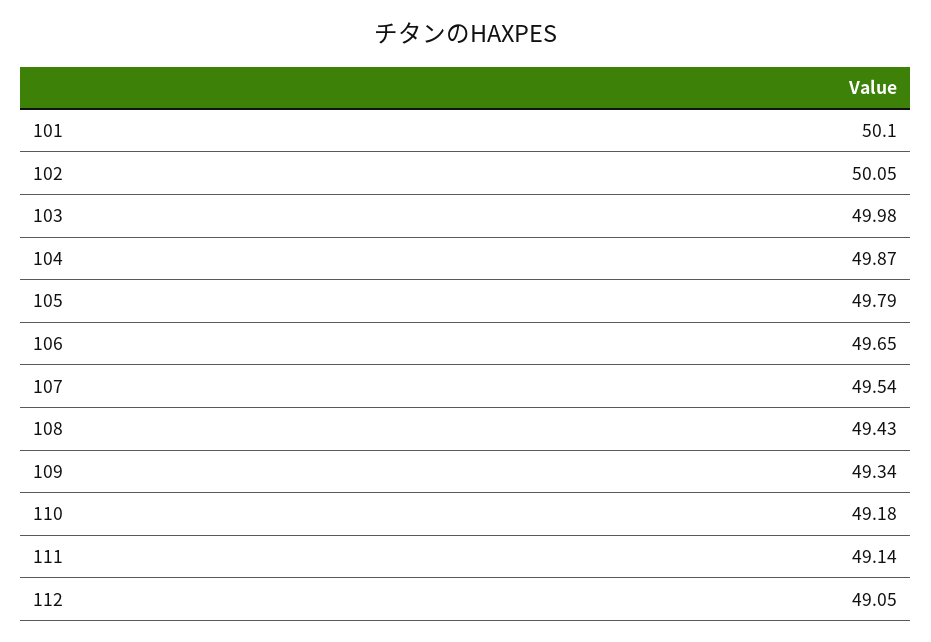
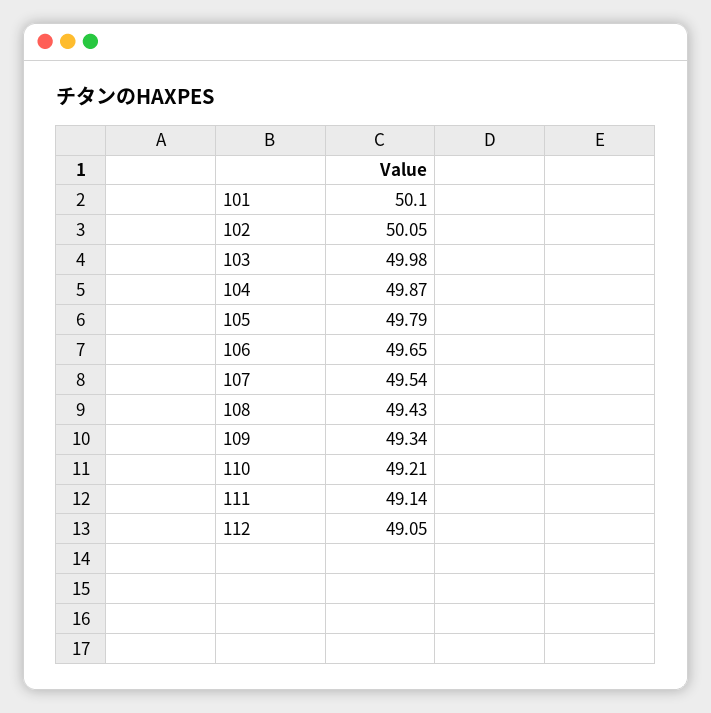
110: 49.18 -> 49.21

